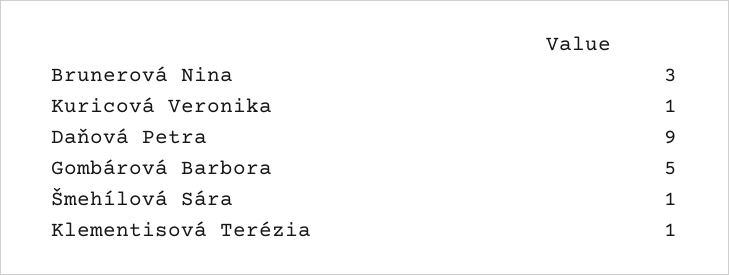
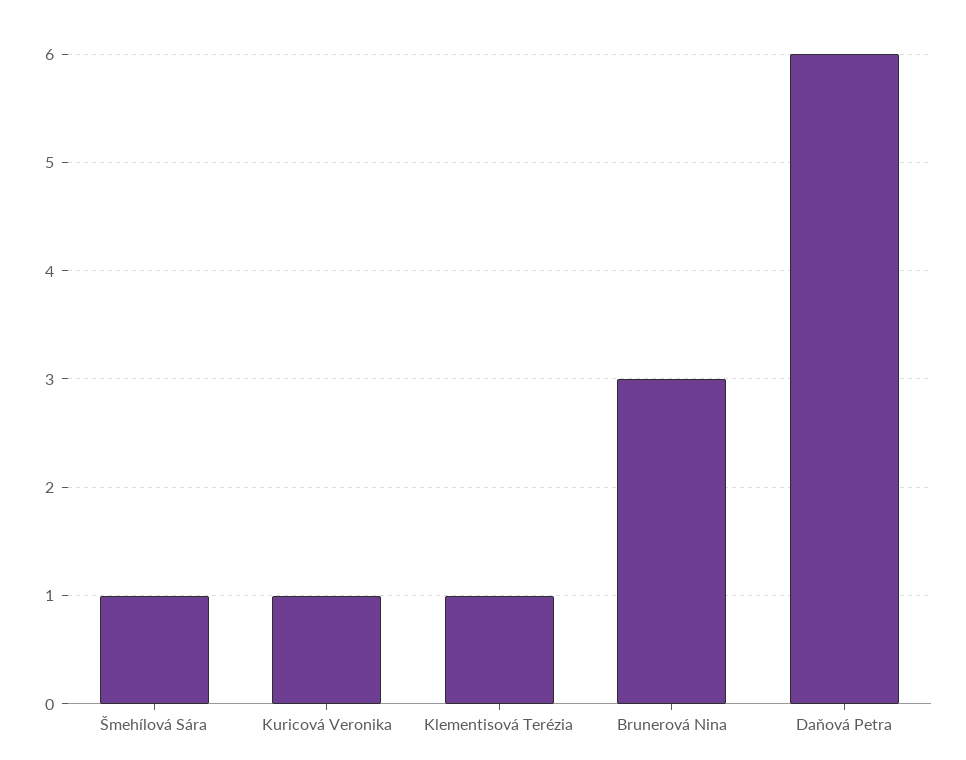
Daňová Petra: 9 -> 6
Gombárová Barbora: 5 -> none

